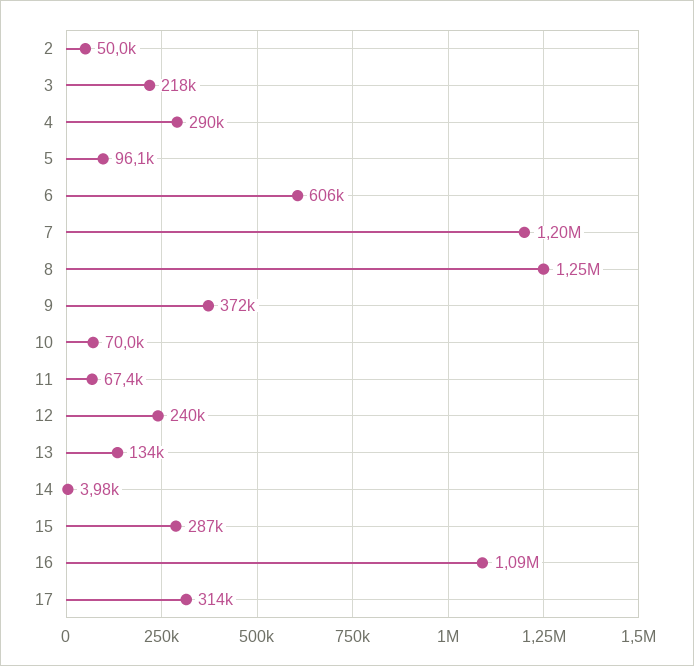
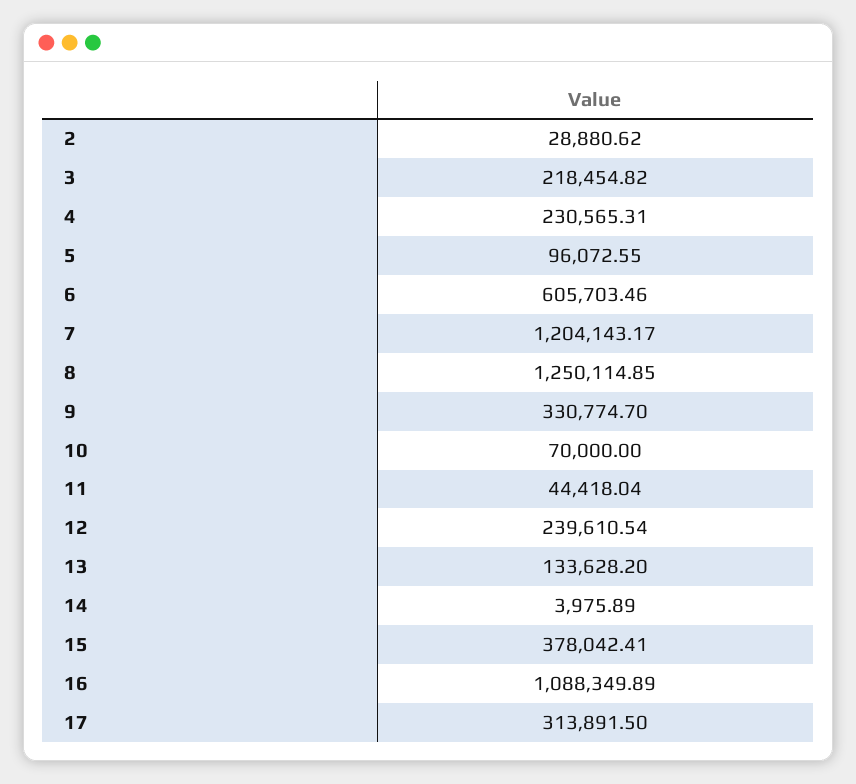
2: 50000 -> 28880.62
4: 290000 -> 230565.31
9: 372000 -> 330774.7
11: 67400 -> 44418.04
15: 287000 -> 378042.41

